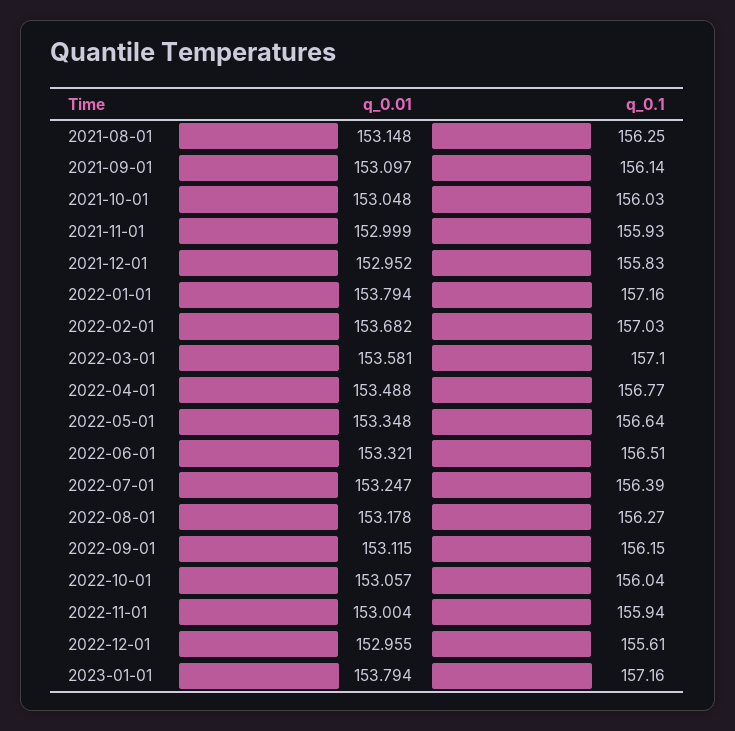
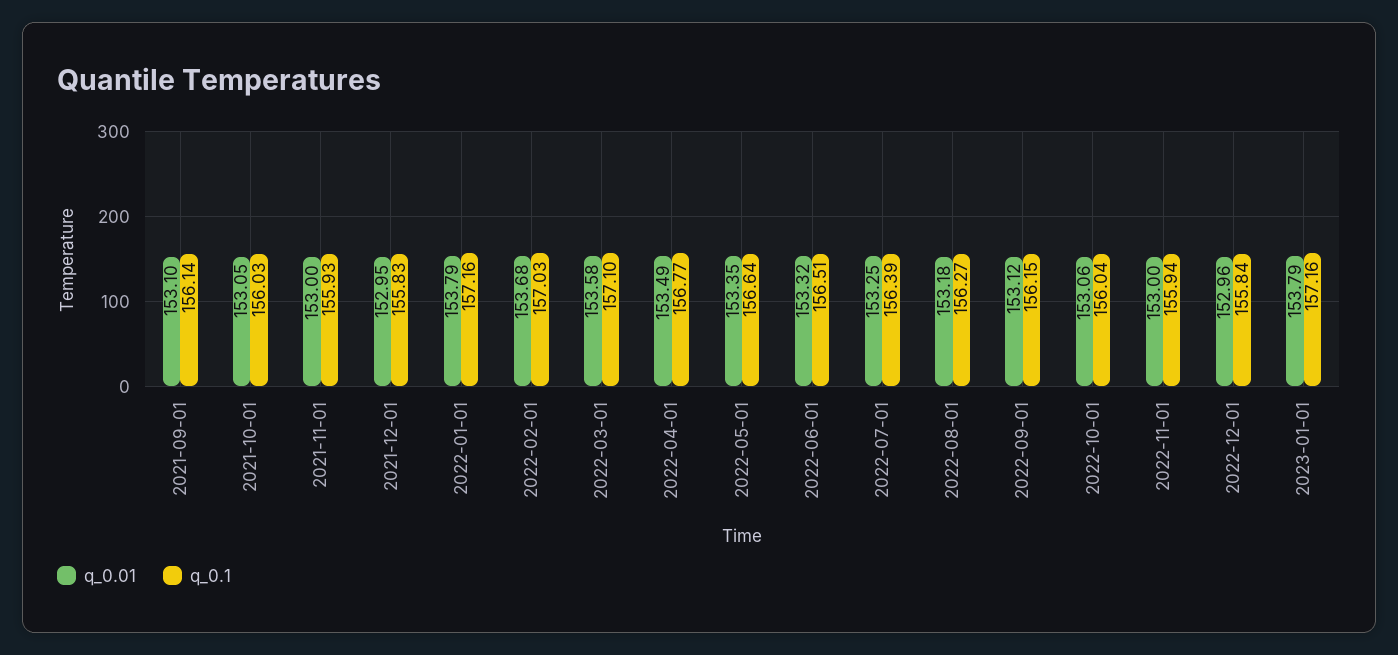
q_0.01, 2021-08-01: 153.148 -> none
q_0.1, 2021-08-01: 156.25 -> none
q_0.1, 2022-12-01: 155.61 -> 155.84

